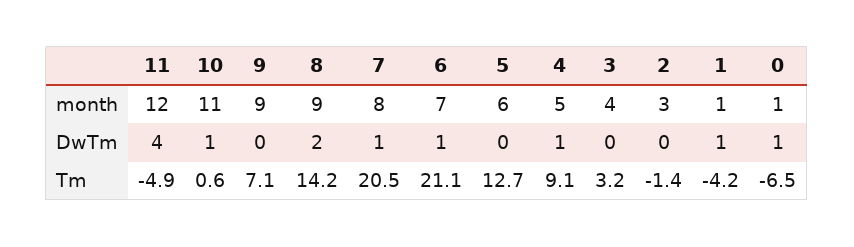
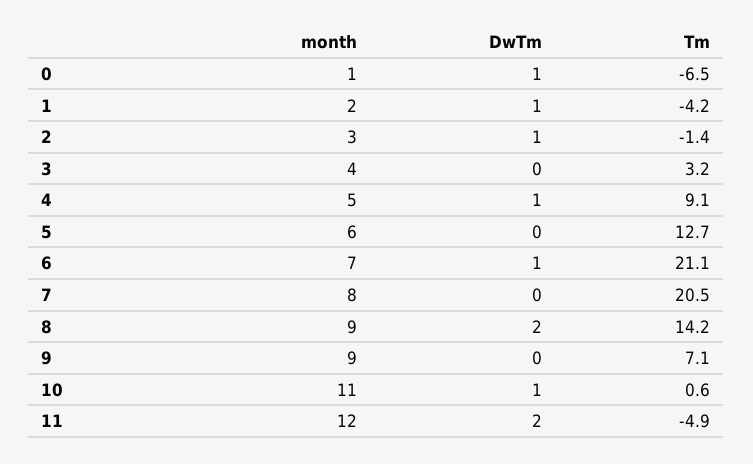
1, month: 1 -> 2
11, DwTm: 4 -> 2
7, DwTm: 1 -> 0
2, DwTm: 0 -> 1

